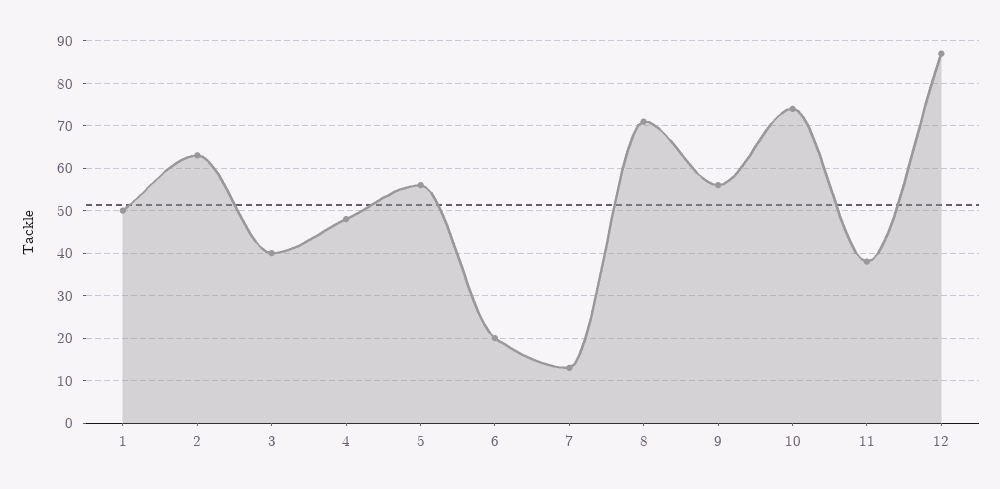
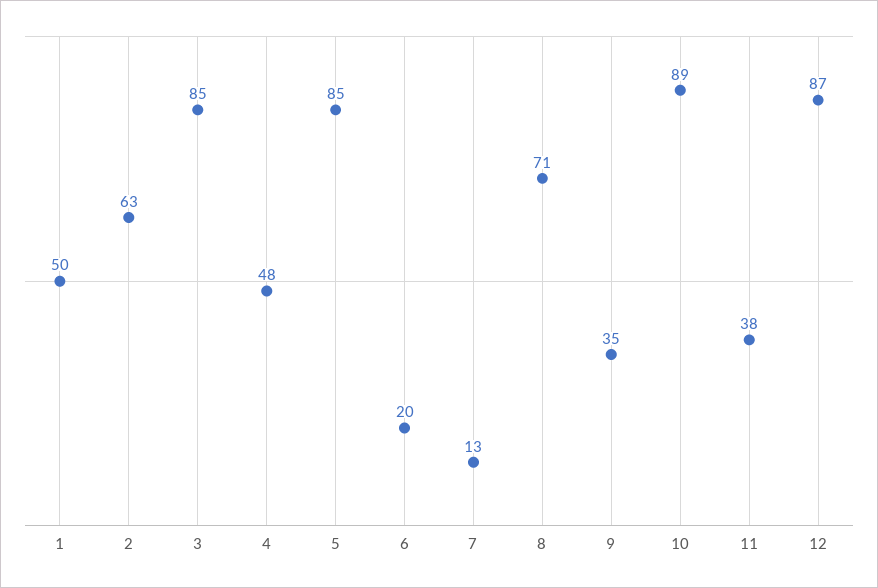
3: 40 -> 85
5: 55 -> 85
9: 55 -> 35
10: 75 -> 89

